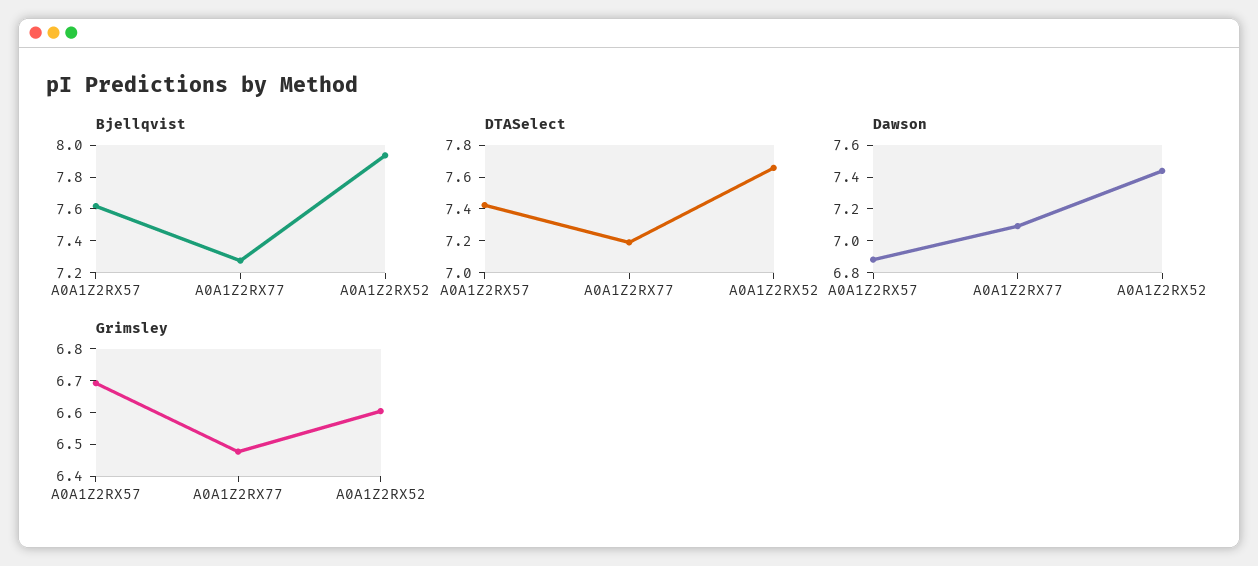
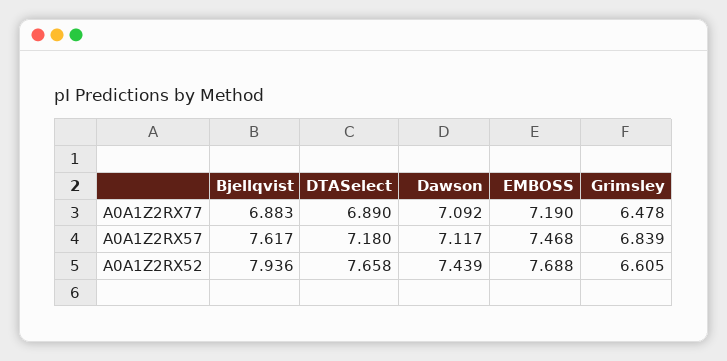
Bjellqvist, A0A1Z2RX77: 7.3 -> 6.883
DTASelect, A0A1Z2RX57: 7.4 -> 7.18
DTASelect, A0A1Z2RX77: 7.2 -> 6.89
Dawson, A0A1Z2RX57: 6.9 -> 7.117
Grimsley, A0A1Z2RX57: 6.7 -> 6.839
EMBOSS, A0A1Z2RX77: none -> 7.19
EMBOSS, A0A1Z2RX57: none -> 7.468
EMBOSS, A0A1Z2RX52: none -> 7.688

